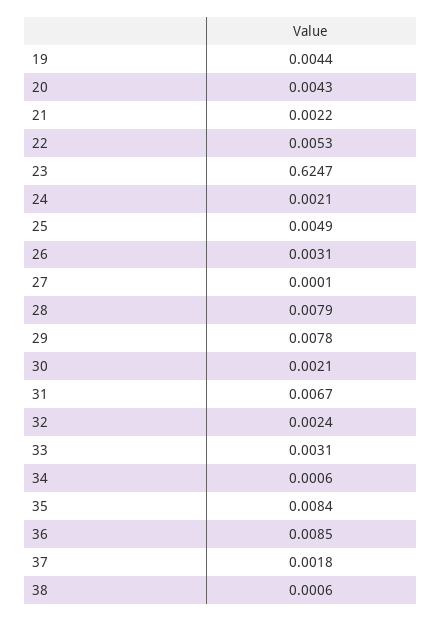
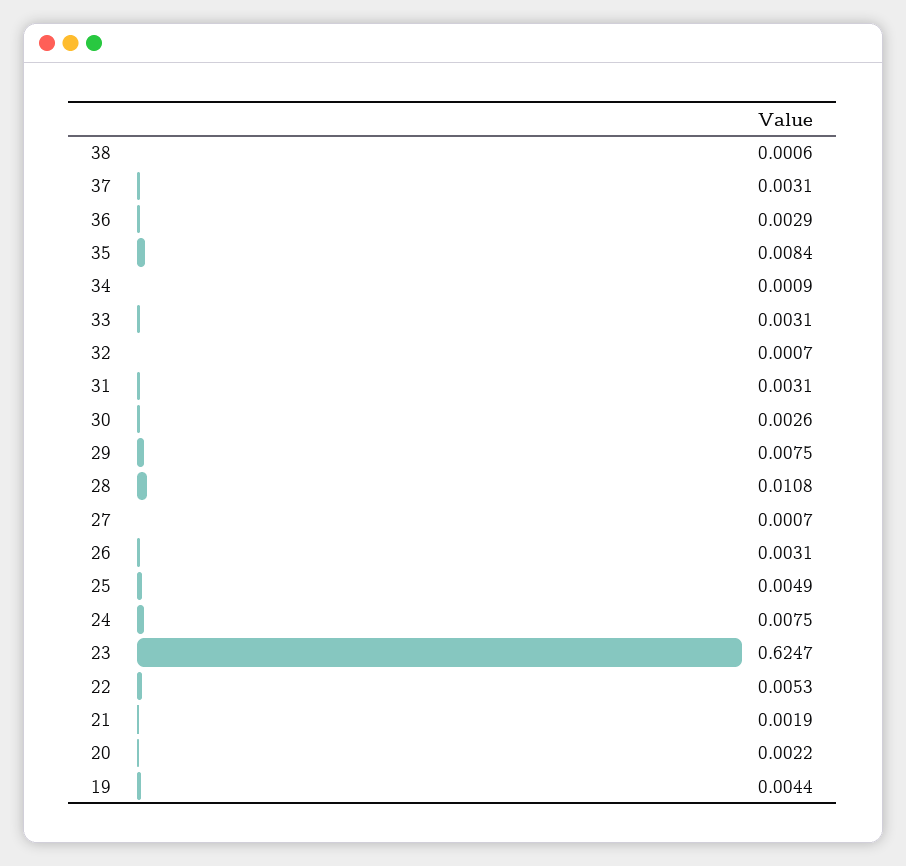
20: 0.0043 -> 0.0022
21: 0.0022 -> 0.0019
24: 0.0021 -> 0.0075
27: 0.0001 -> 0.0007
28: 0.0079 -> 0.0108
29: 0.0078 -> 0.0075
30: 0.0021 -> 0.0026
31: 0.0067 -> 0.0031
32: 0.0024 -> 0.0007
34: 0.0006 -> 0.0009
36: 0.0085 -> 0.0029
37: 0.0018 -> 0.0031

